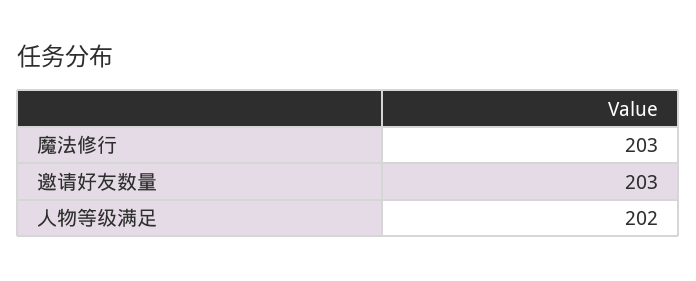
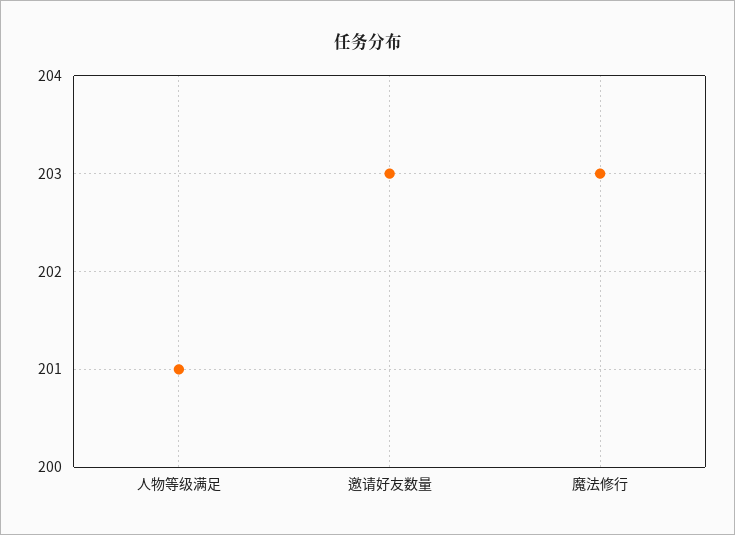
人物等级满足: 202 -> 201

